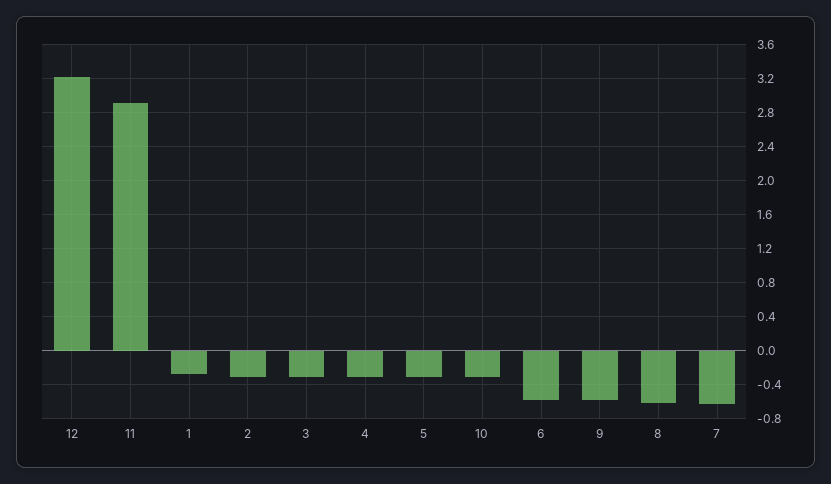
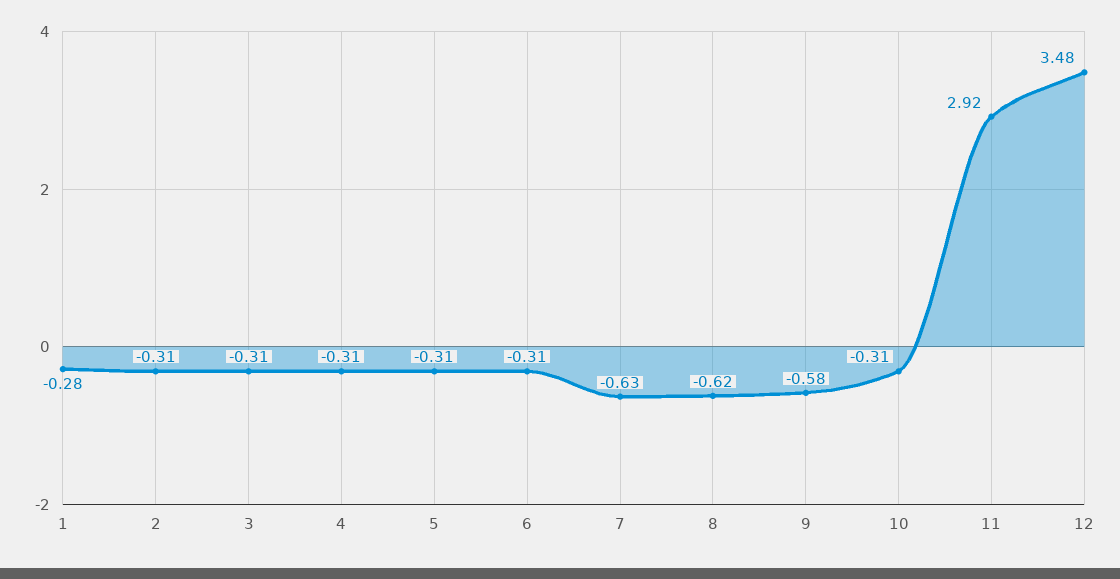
12: 3.2 -> 3.48
6: -0.6 -> -0.31

